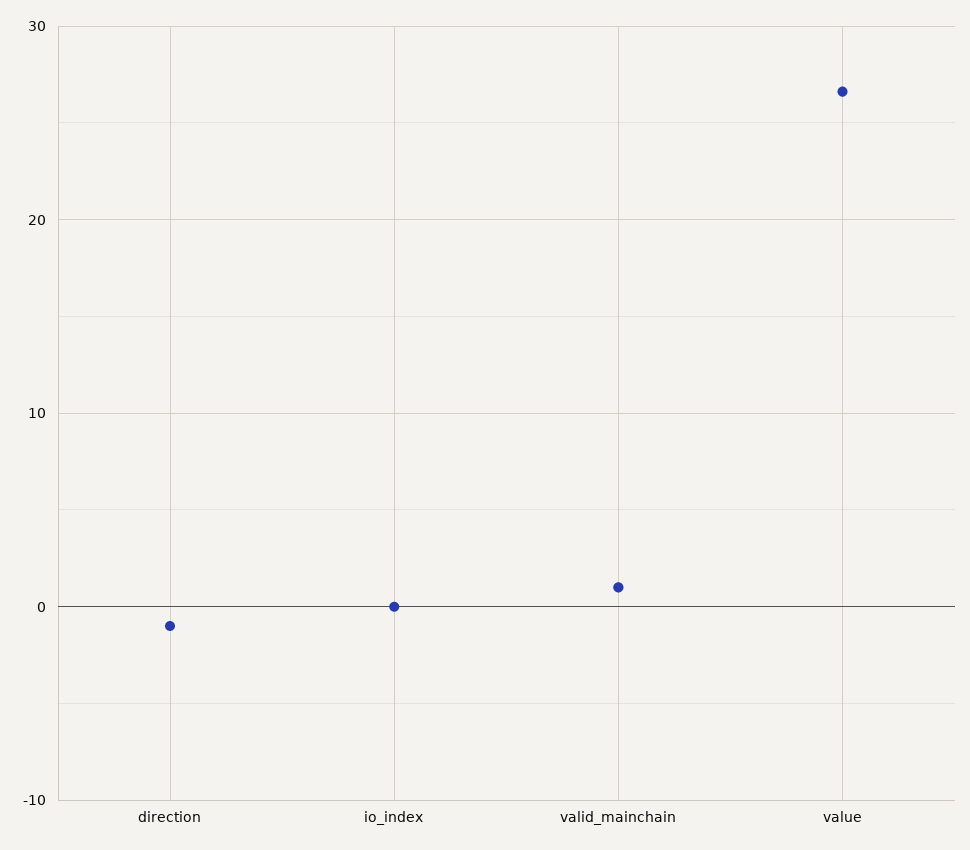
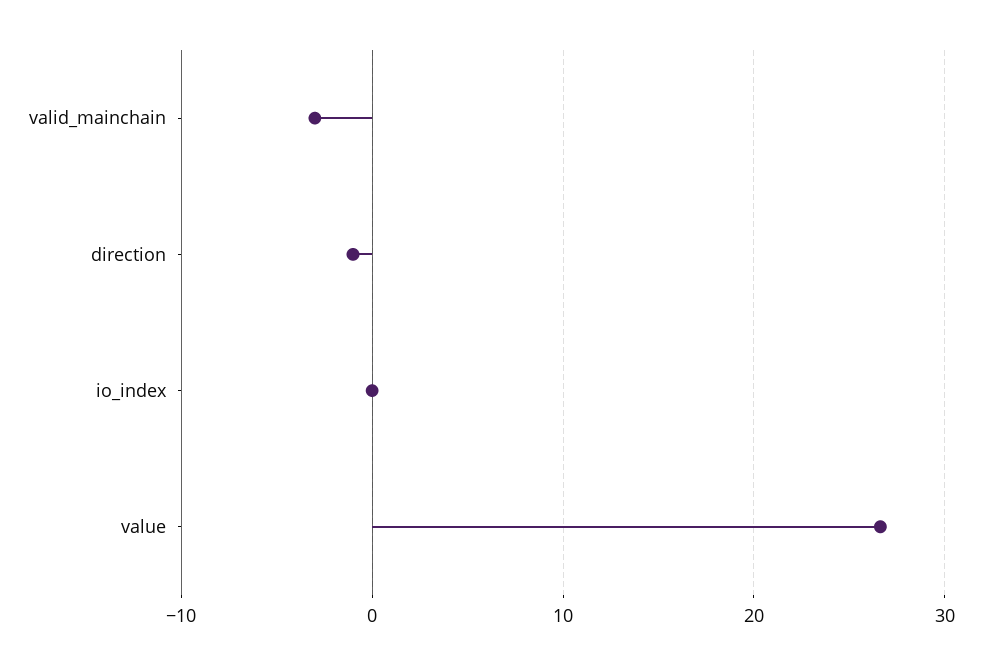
valid_mainchain: 1 -> -3

